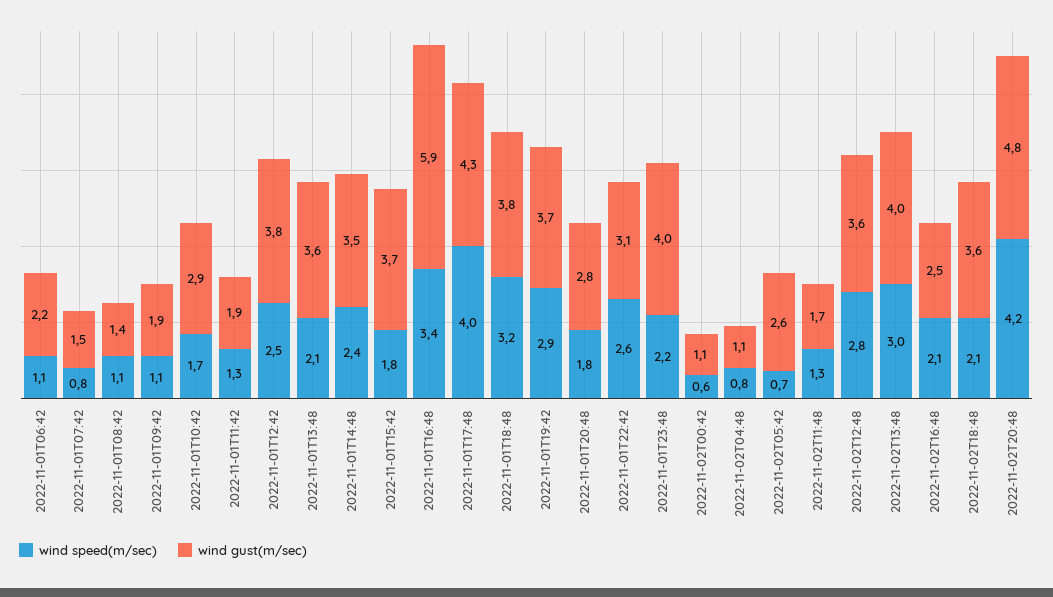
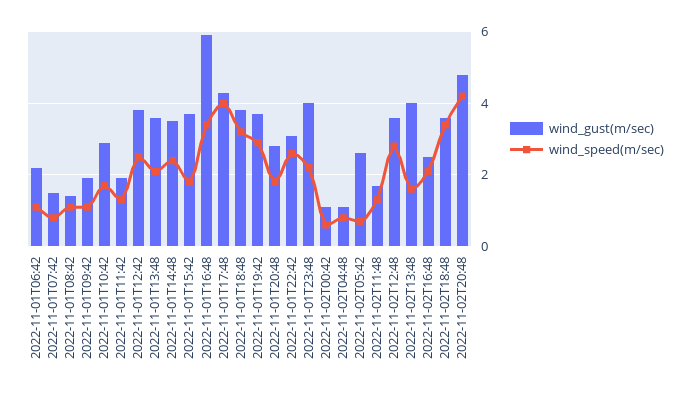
wind speed(m/sec), 2022-11-02T13:48: 3 -> 1.5
wind speed(m/sec), 2022-11-02T18:48: 2.1 -> 3.5

